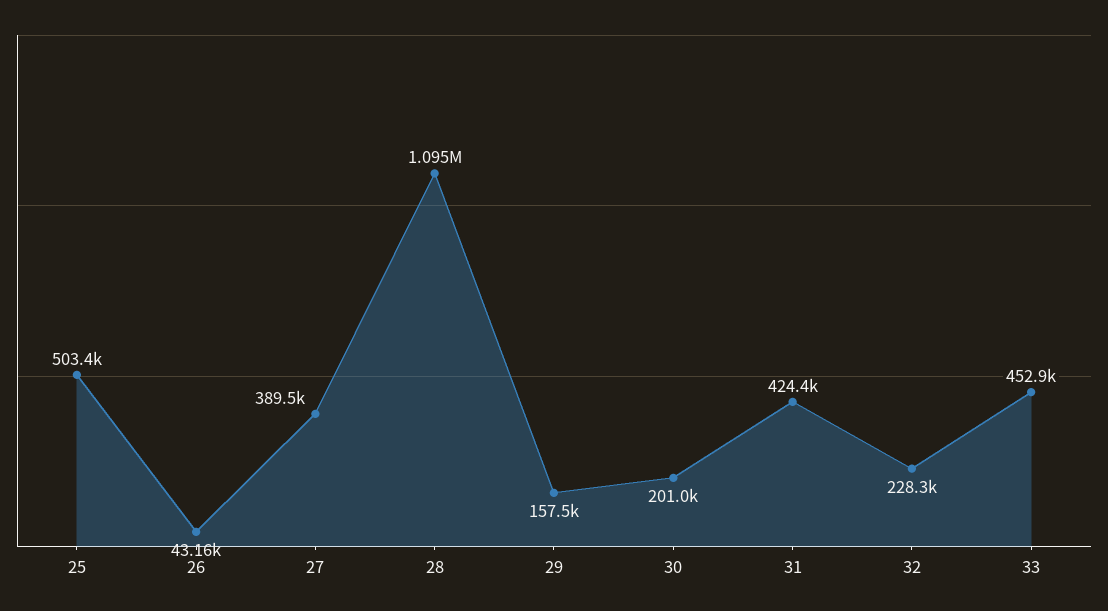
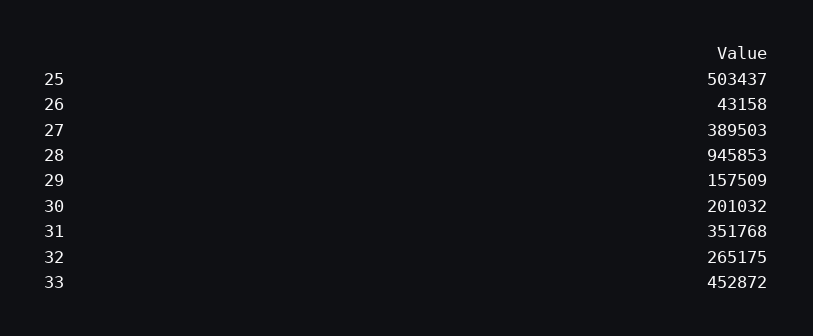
28: 1095000 -> 945853
31: 424400 -> 351768
32: 228300 -> 265175

